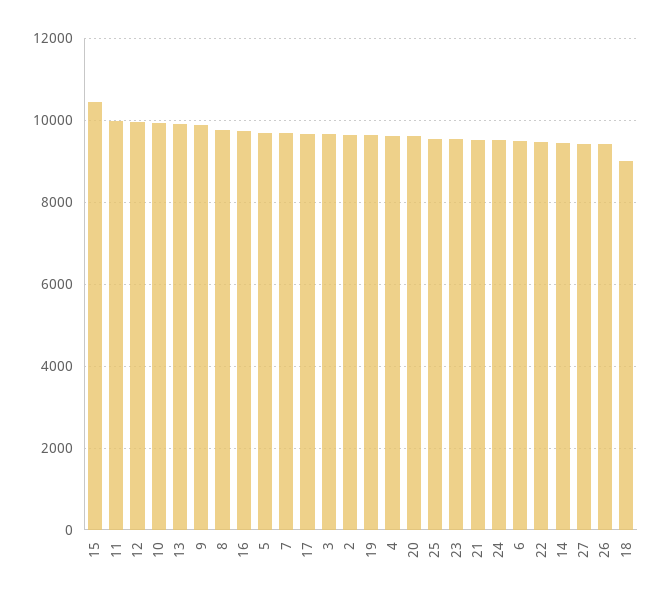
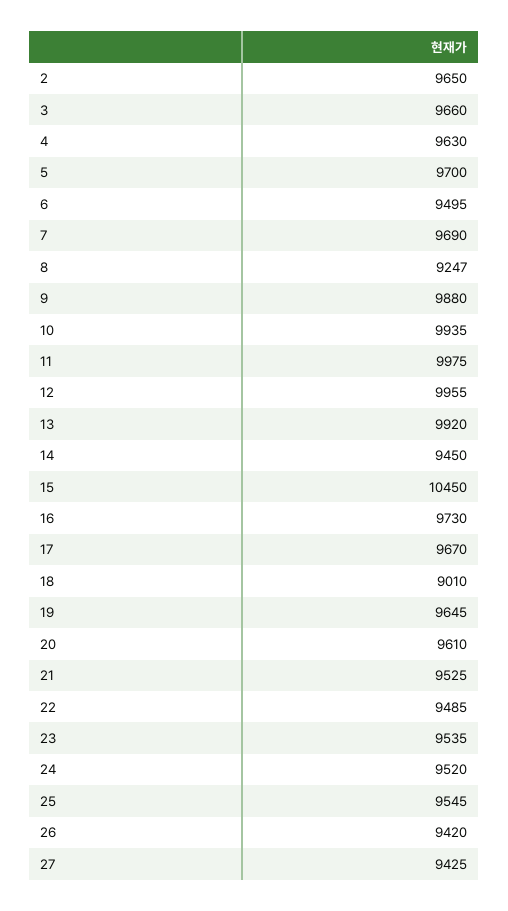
8: 9800 -> 9247

